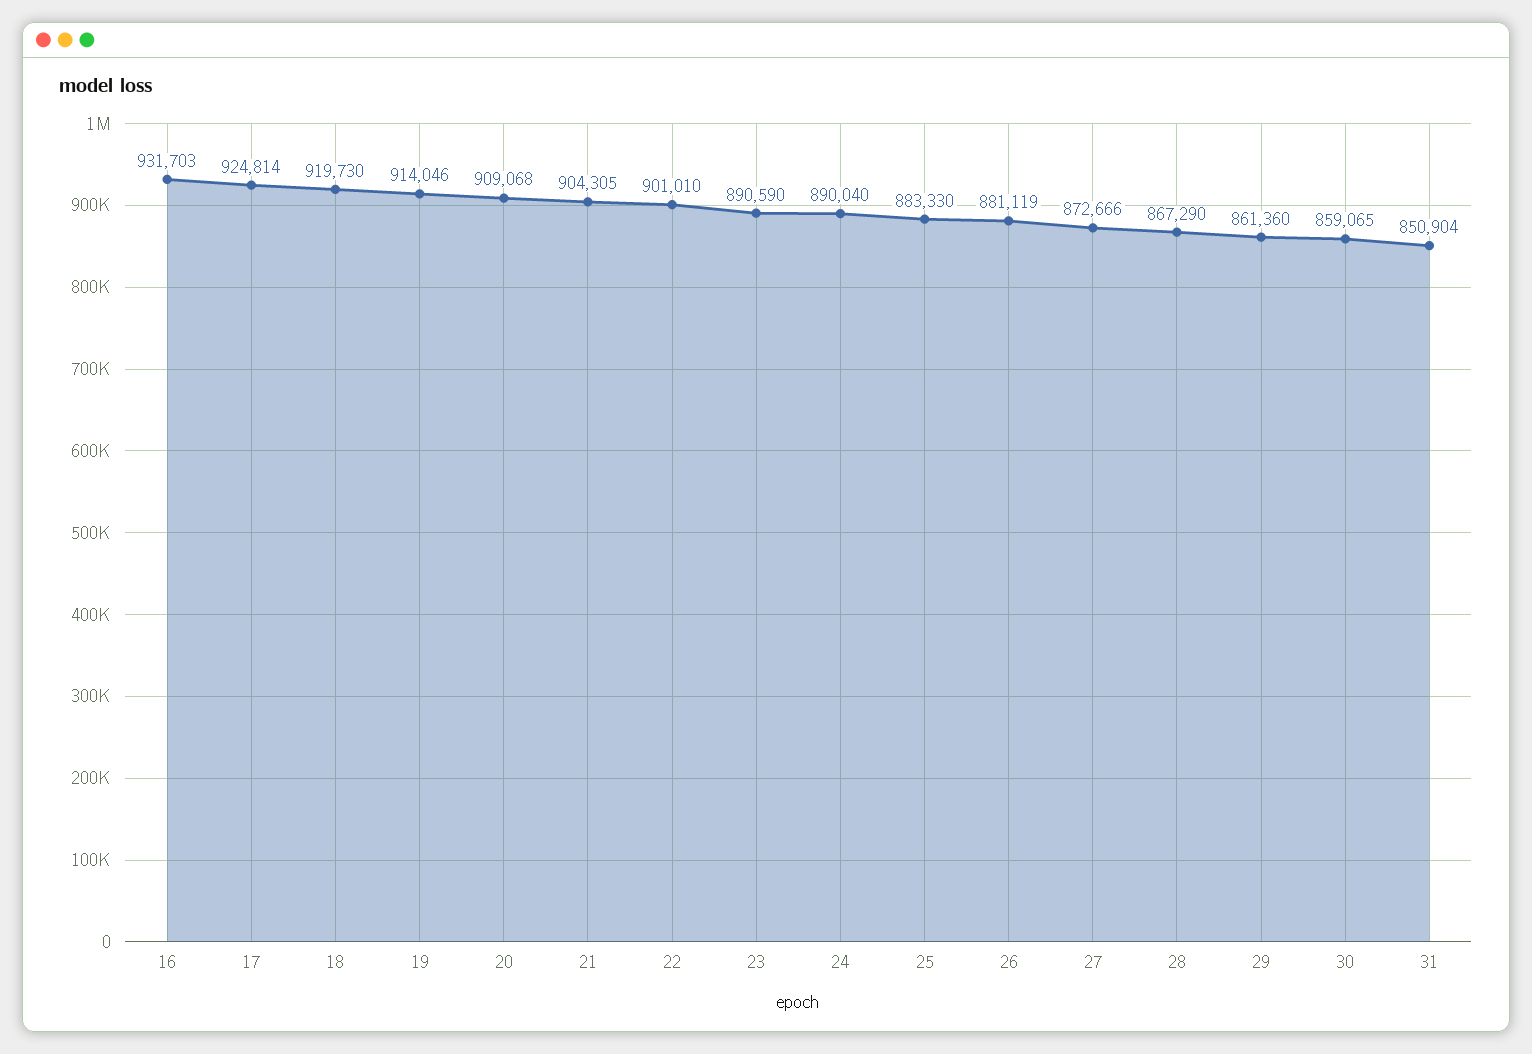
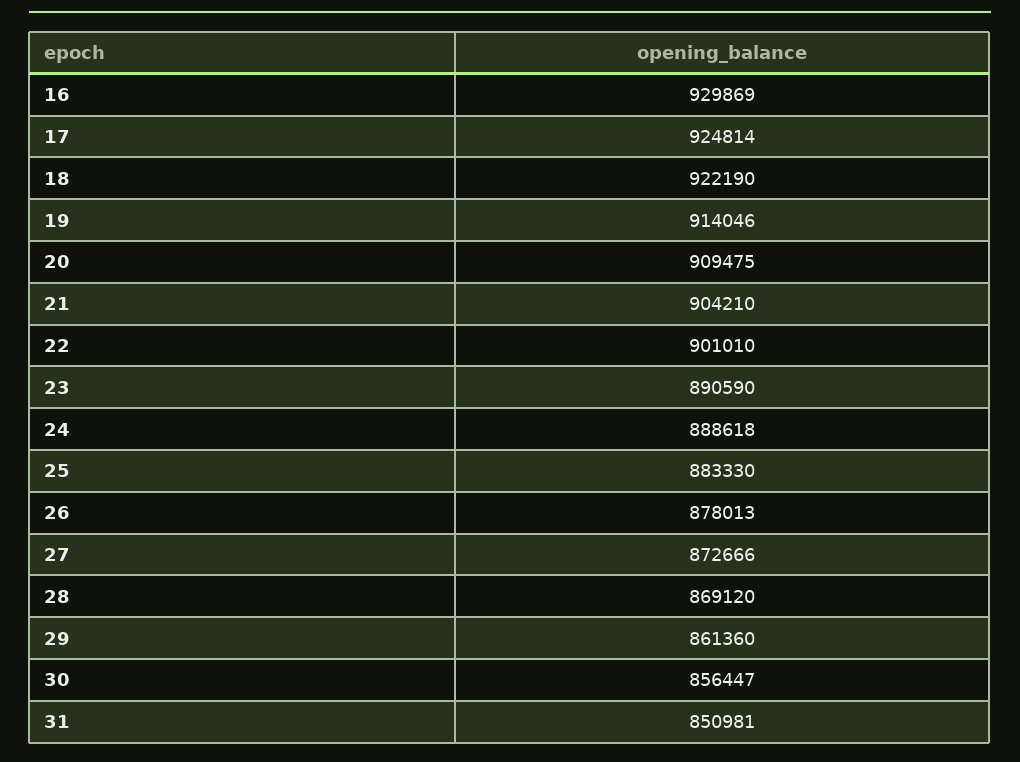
16: 931703 -> 929869
18: 919730 -> 922190
20: 909068 -> 909475
21: 904305 -> 904210
24: 890040 -> 888618
26: 881119 -> 878013
28: 867290 -> 869120
30: 859065 -> 856447
31: 850904 -> 850981

